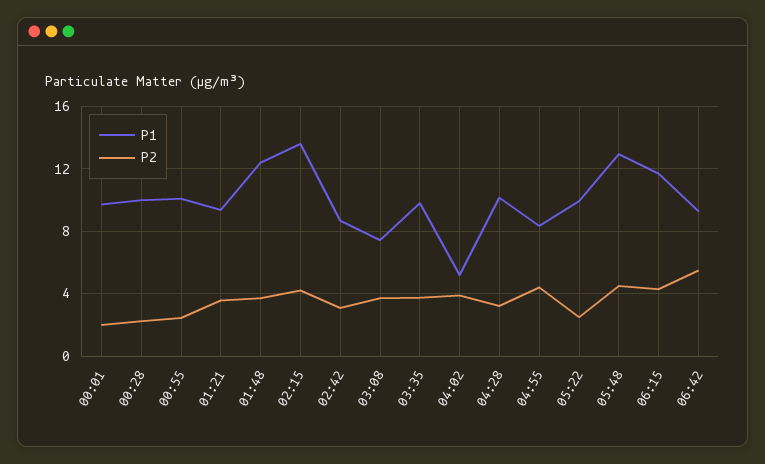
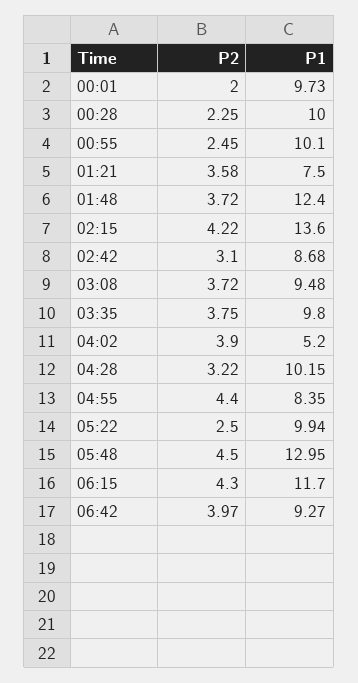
P1, 01:21: 9.5 -> 7.5
P1, 03:08: 7.5 -> 9.48
P2, 06:42: 5.5 -> 3.97

